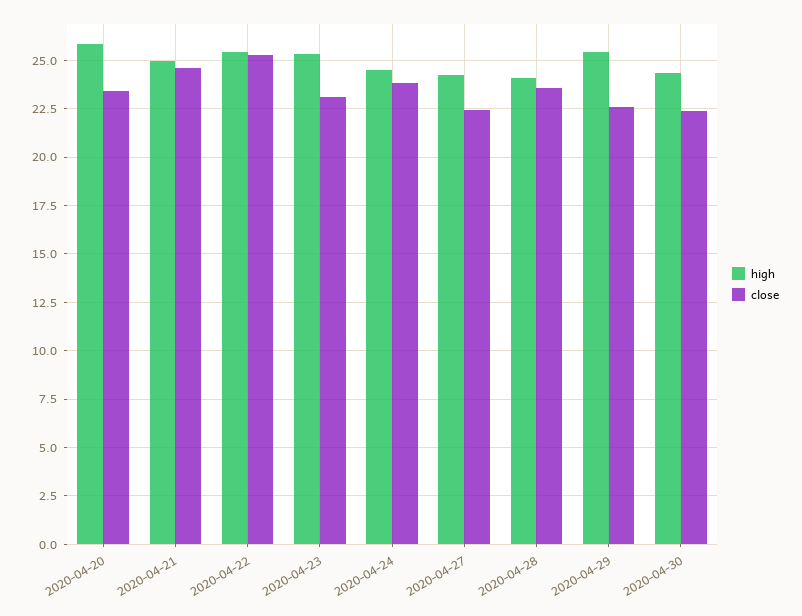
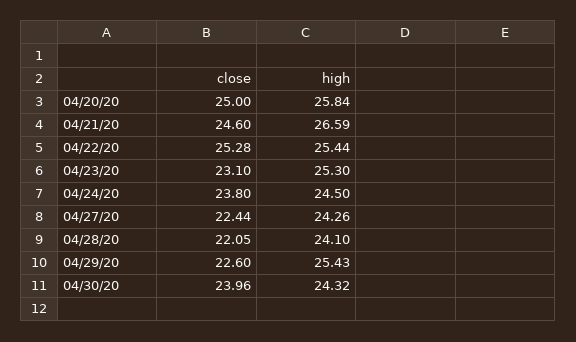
close, 2020-04-20: 23.5 -> 25
high, 2020-04-21: 25 -> 26.59
close, 2020-04-28: 23.5 -> 22.05
close, 2020-04-30: 22.5 -> 23.96

